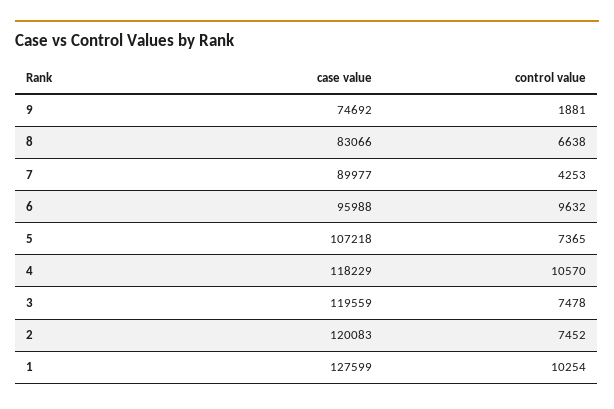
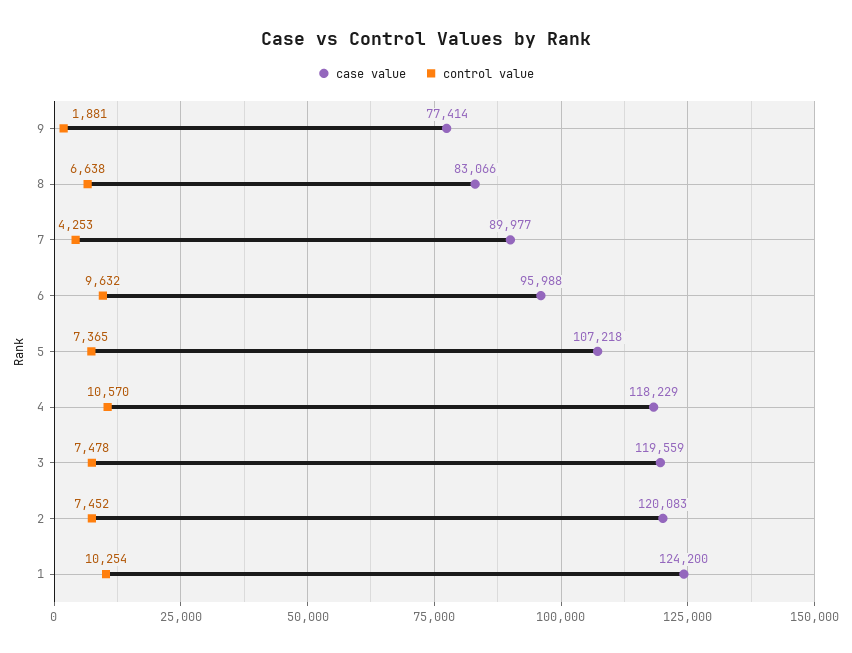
case value, 9: 74692 -> 77414
case value, 1: 127599 -> 124200

